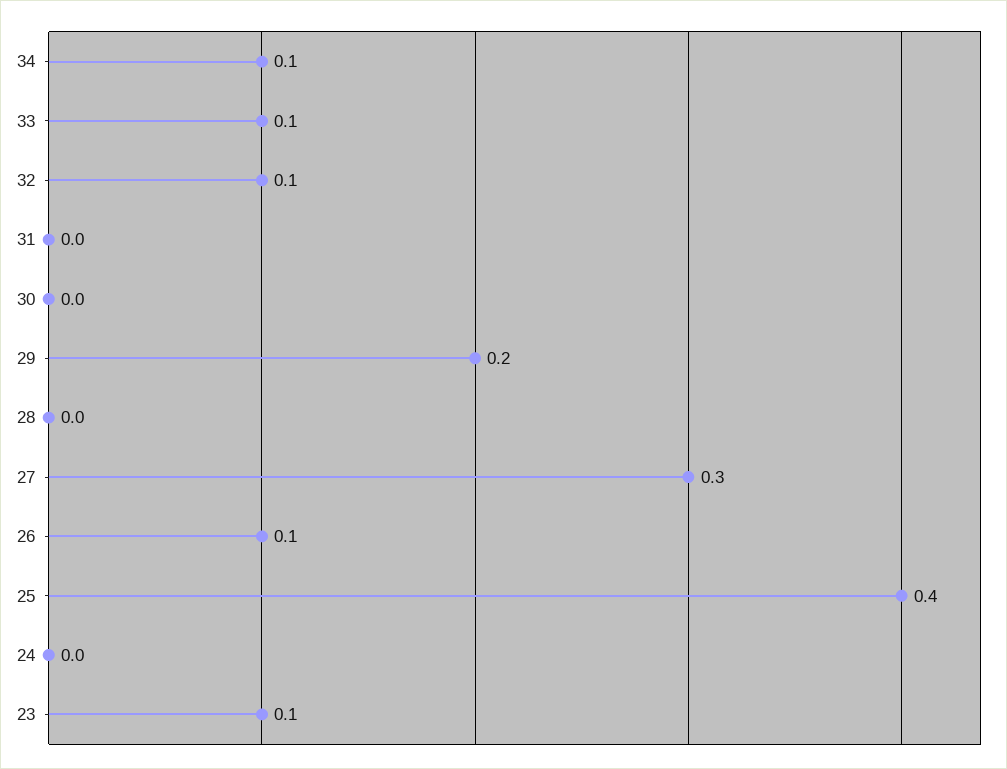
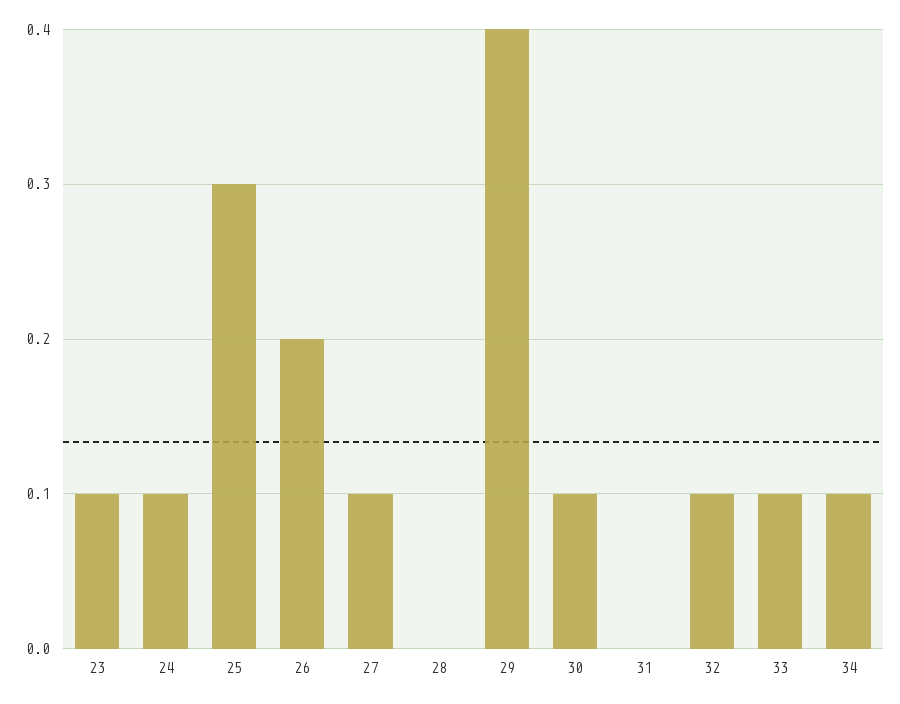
30: 0 -> 0.1
29: 0.2 -> 0.4
27: 0.3 -> 0.1
26: 0.1 -> 0.2
25: 0.4 -> 0.3
24: 0 -> 0.1

